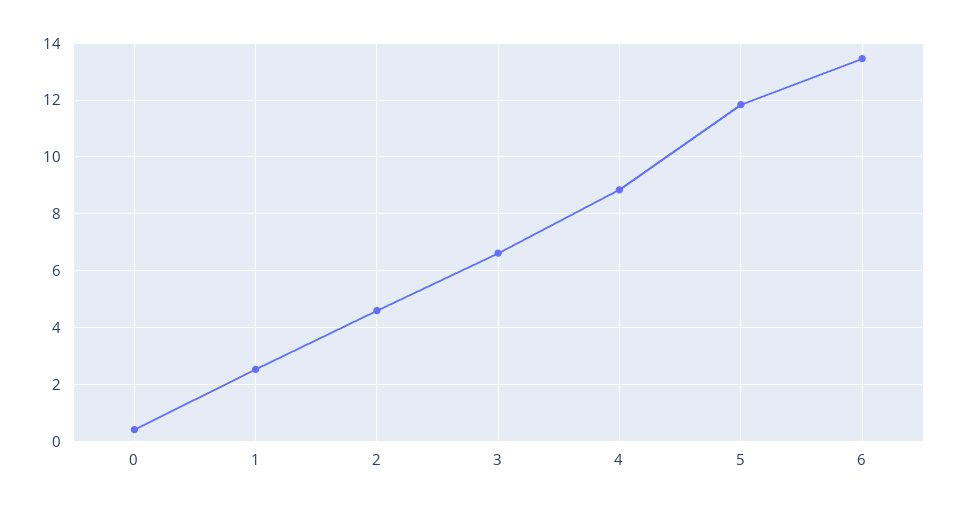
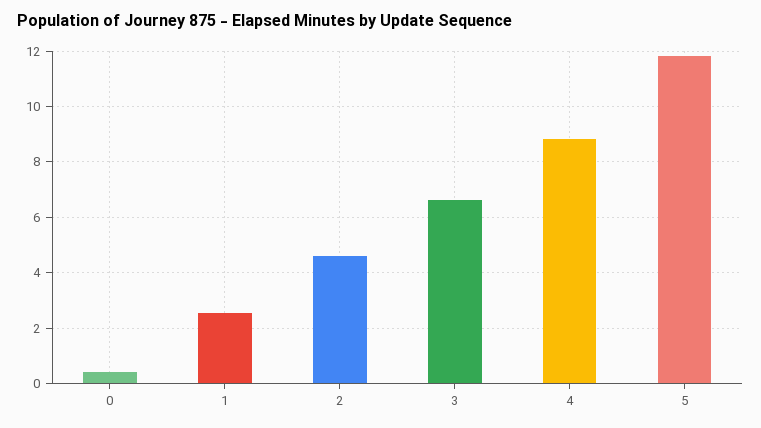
6: 13.5 -> none

